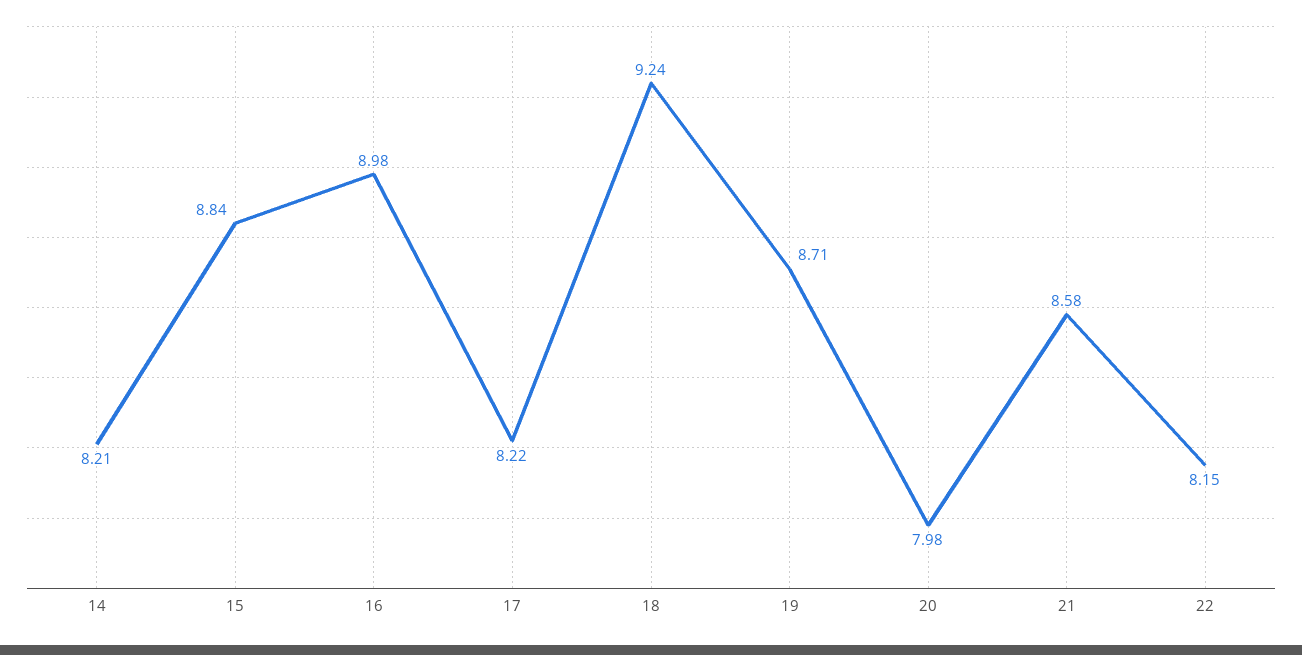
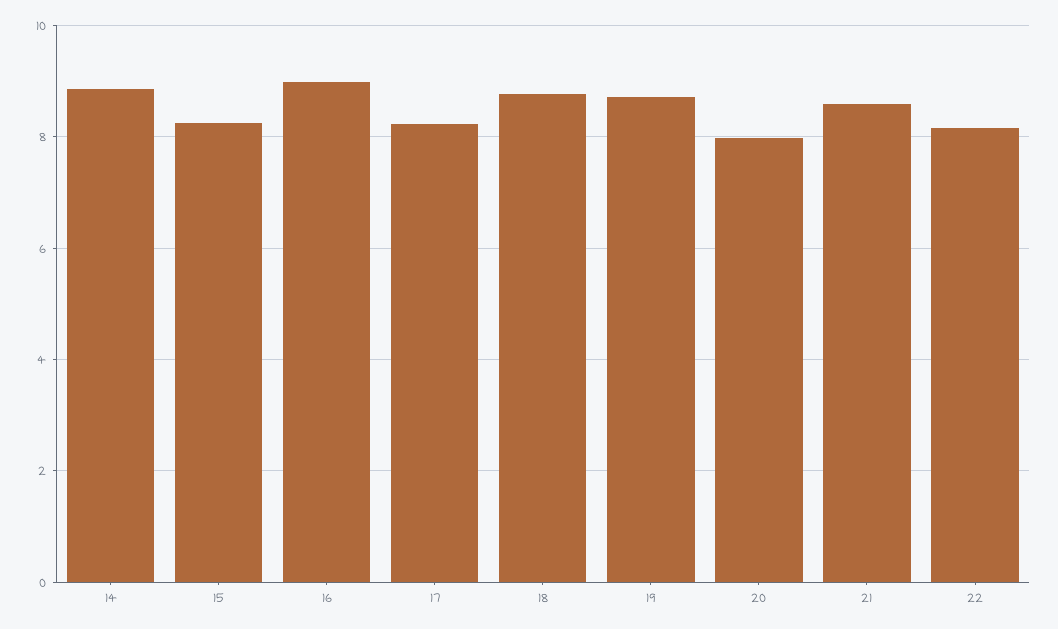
14: 8.21 -> 8.8
15: 8.84 -> 8.2
18: 9.24 -> 8.8

